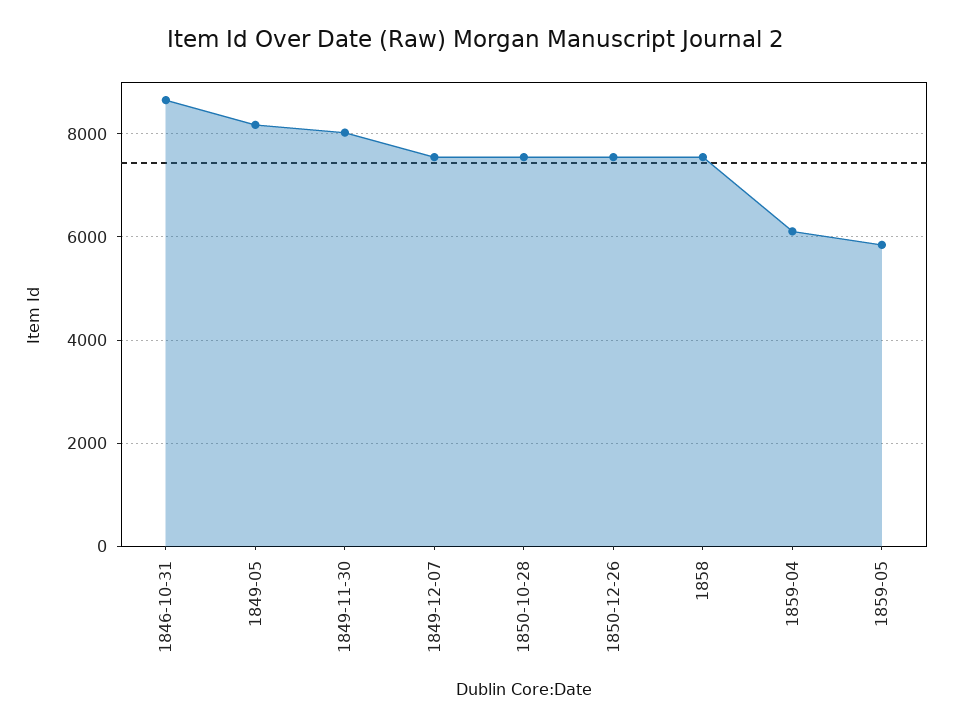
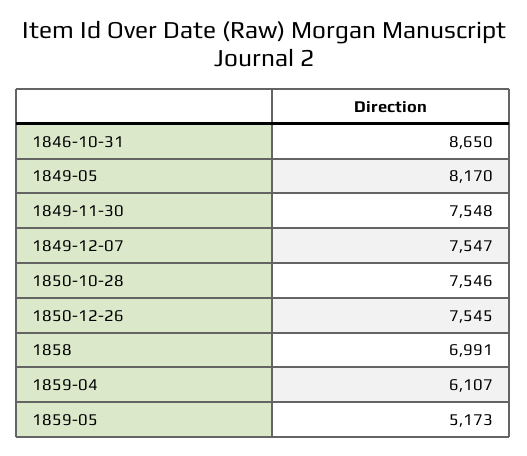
1849-11-30: 8000 -> 7548
1858: 7600 -> 6991
1859-05: 5800 -> 5173

